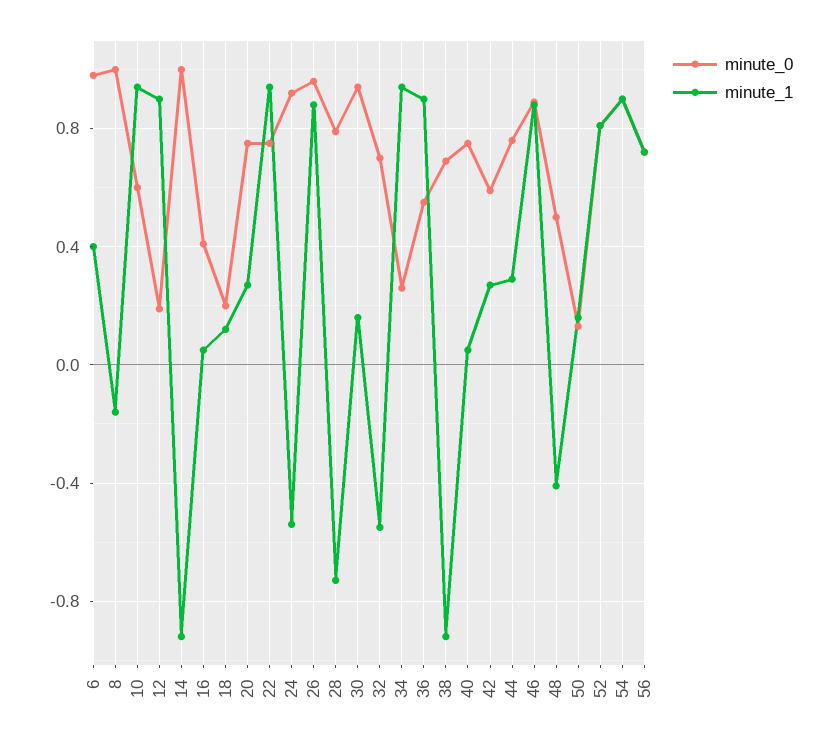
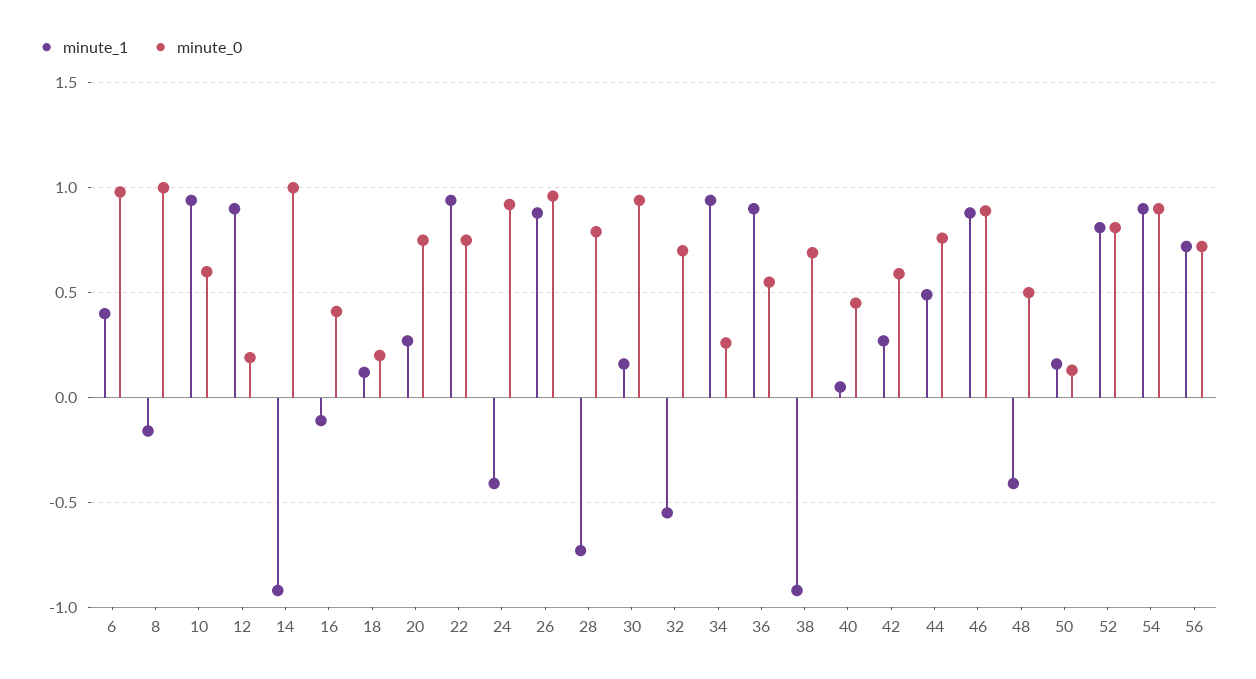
minute_1, 16: 0.05 -> -0.1
minute_1, 24: -0.55 -> -0.4
minute_0, 40: 0.75 -> 0.45
minute_1, 44: 0.3 -> 0.5

